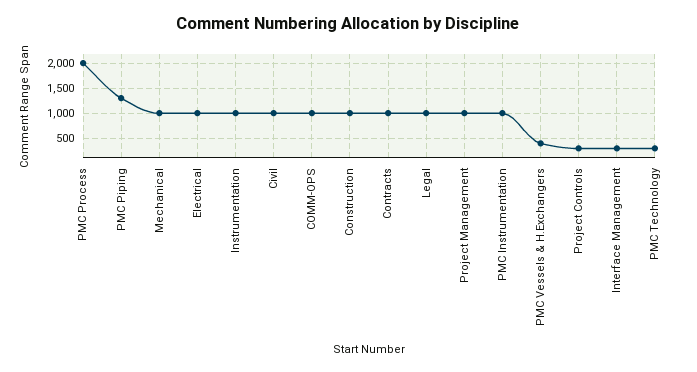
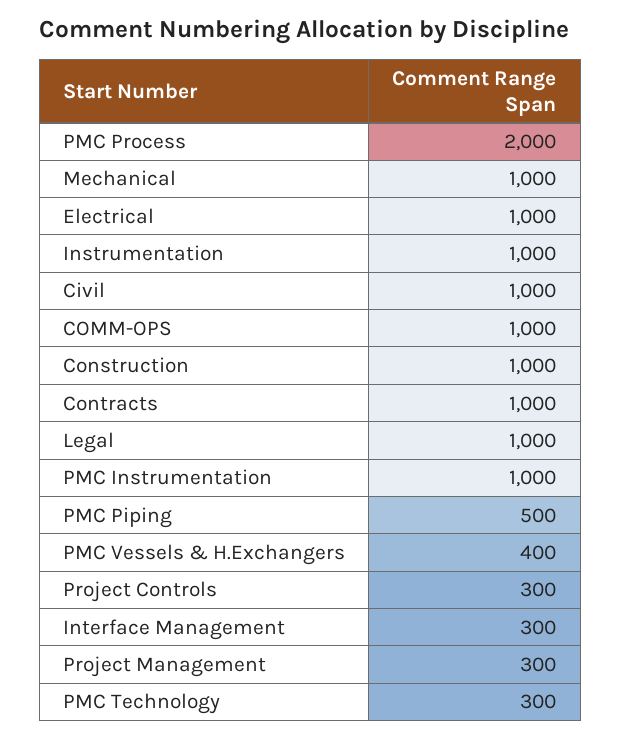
PMC Piping: 1250 -> 500
Project Management: 1000 -> 300

